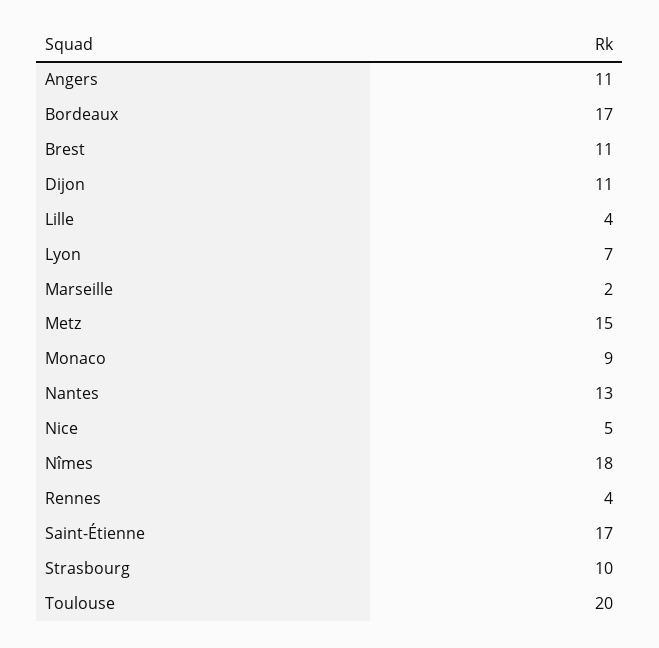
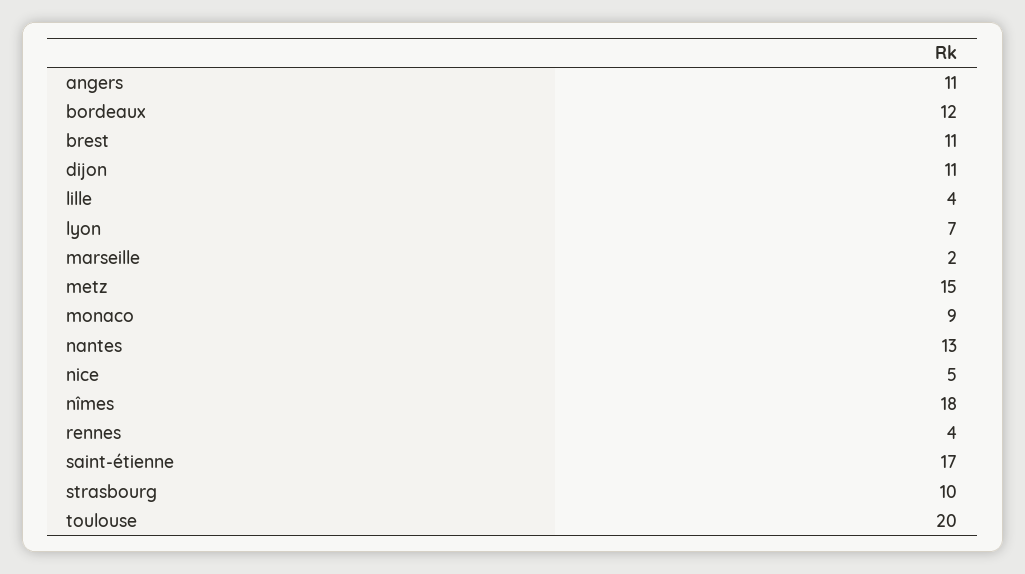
Bordeaux: 17 -> 12

